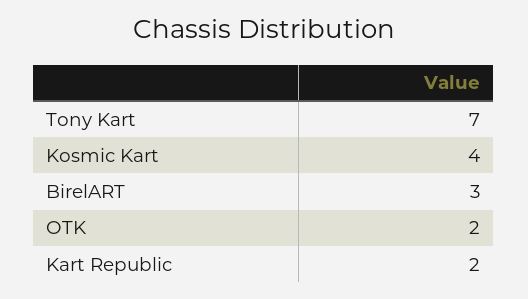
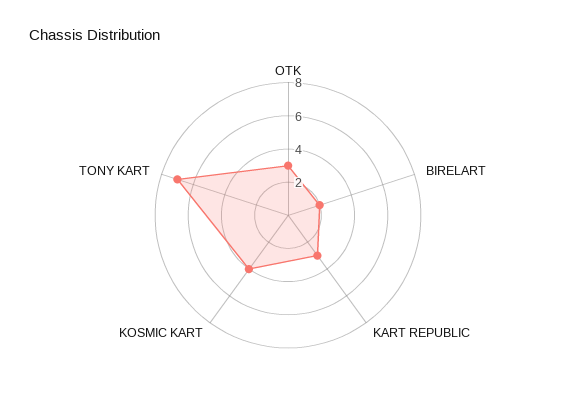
BirelART: 3 -> 2
OTK: 2 -> 3
Kart Republic: 2 -> 3

